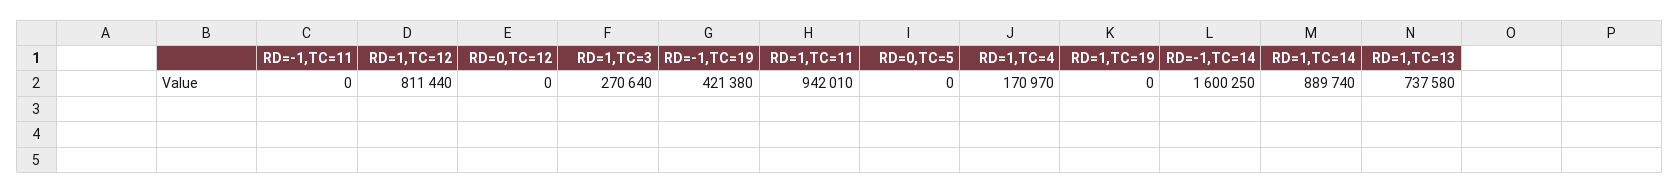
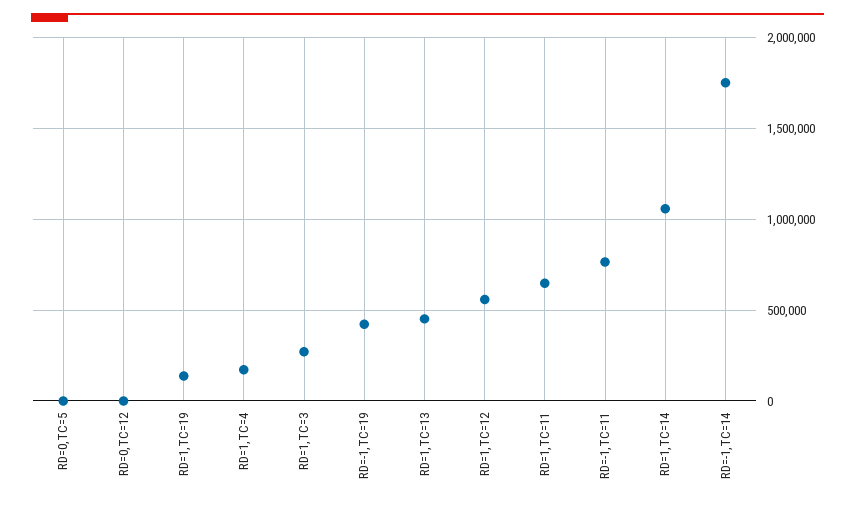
RD=-1,TC=11: 0 -> 750000
RD=1,TC=12: 811440 -> 550000
RD=1,TC=11: 942010 -> 650000
RD=1,TC=19: 0 -> 150000
RD=-1,TC=14: 1600250 -> 1750000
RD=1,TC=14: 889740 -> 1050000
RD=1,TC=13: 737580 -> 450000

